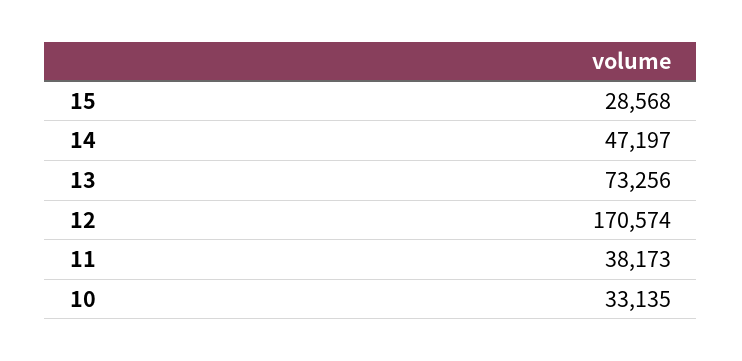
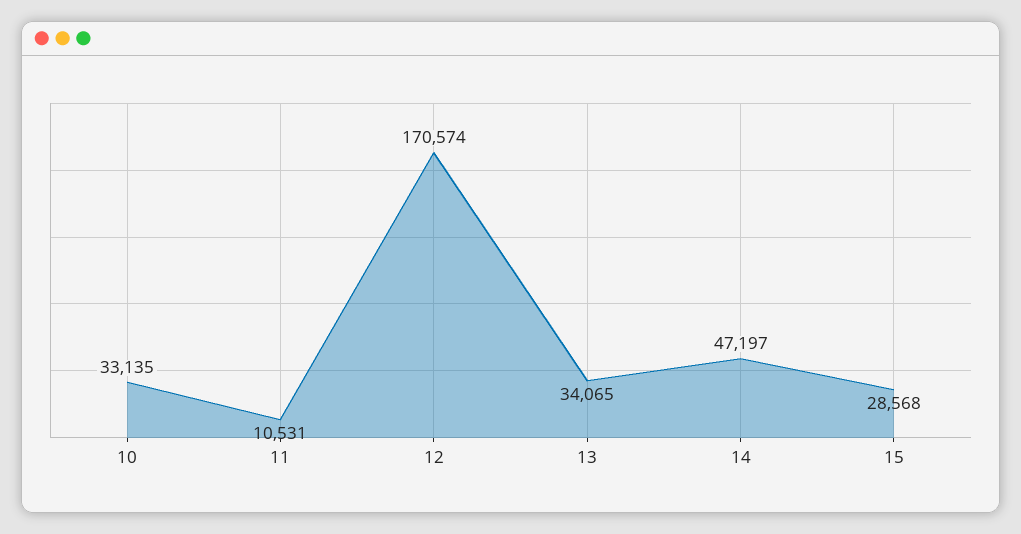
13: 73256 -> 34065
11: 38173 -> 10531

